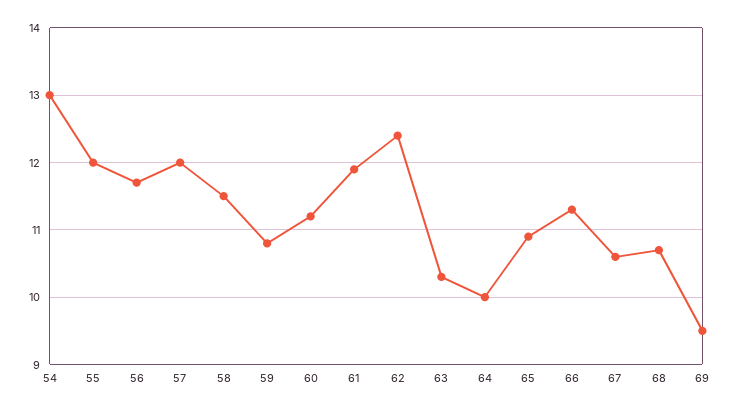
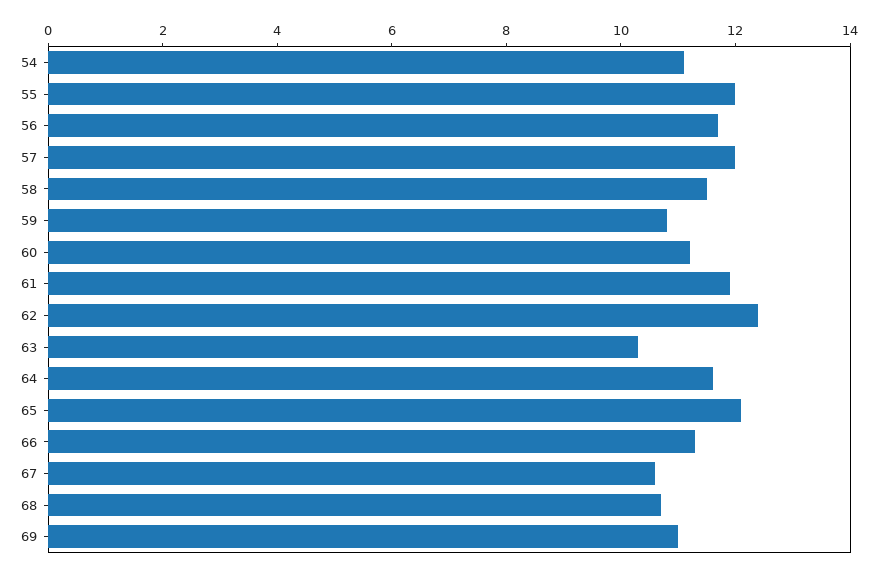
54: 13 -> 11
64: 10 -> 11.5
65: 10.9 -> 12
69: 9.5 -> 11

